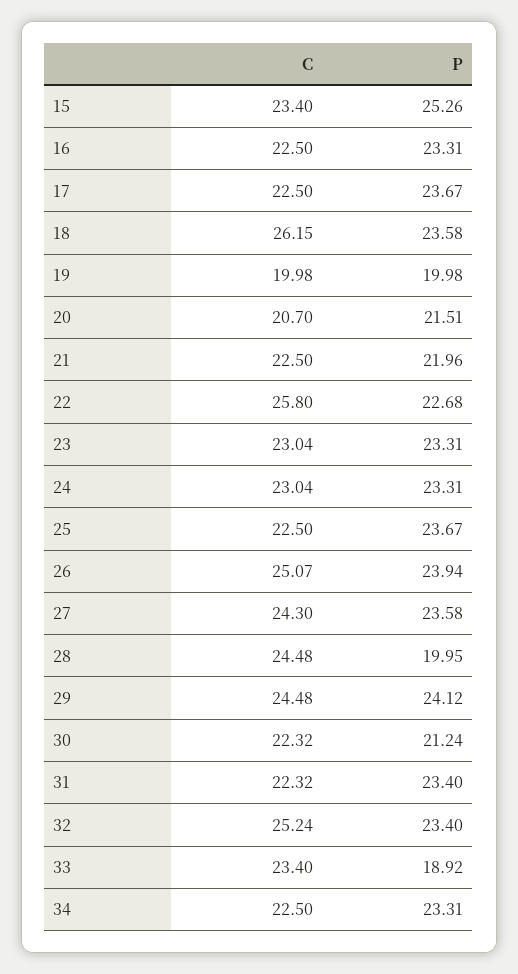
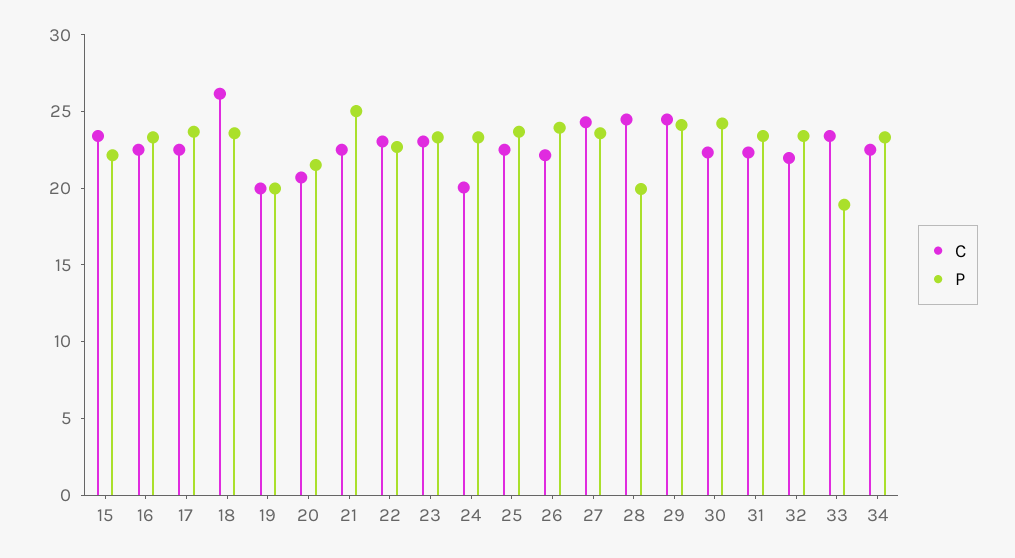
P, 15: 25.26 -> 22
P, 21: 21.96 -> 25
C, 22: 25.8 -> 23
C, 24: 23.04 -> 20
C, 26: 25.07 -> 22
P, 30: 21.24 -> 24
C, 32: 25.24 -> 22

